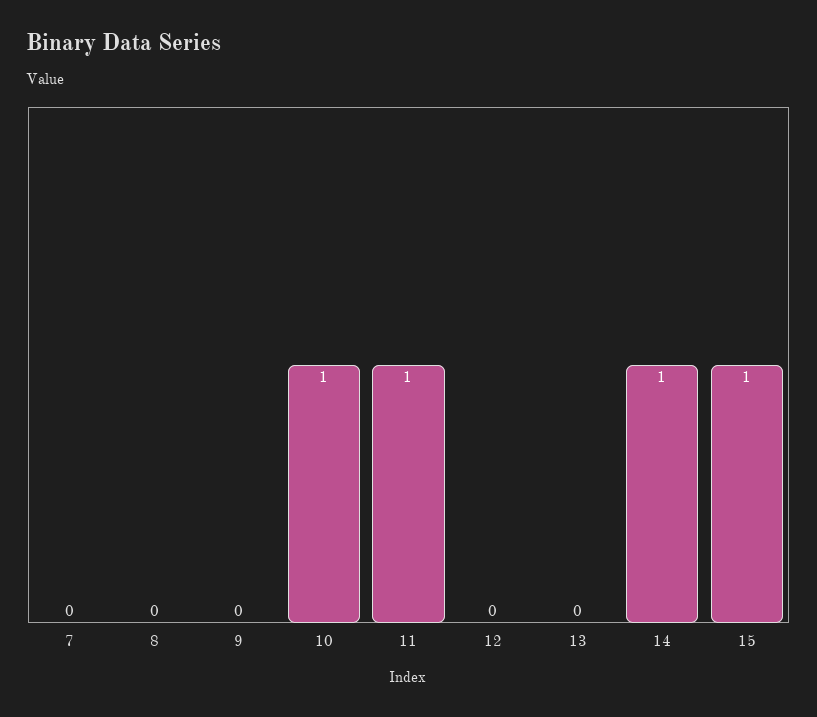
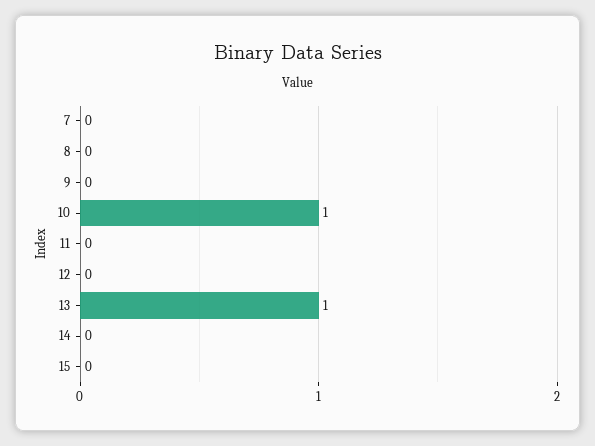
11: 1 -> 0
13: 0 -> 1
14: 1 -> 0
15: 1 -> 0

